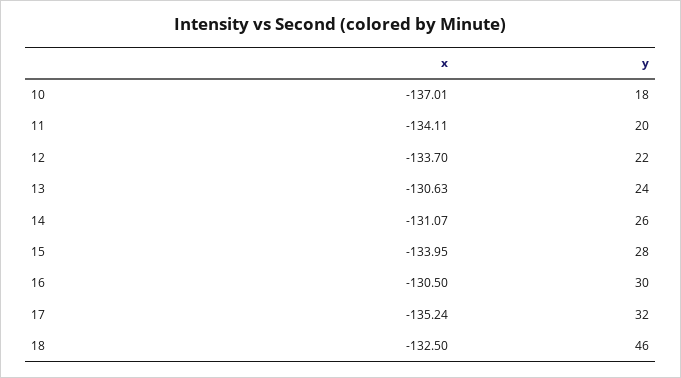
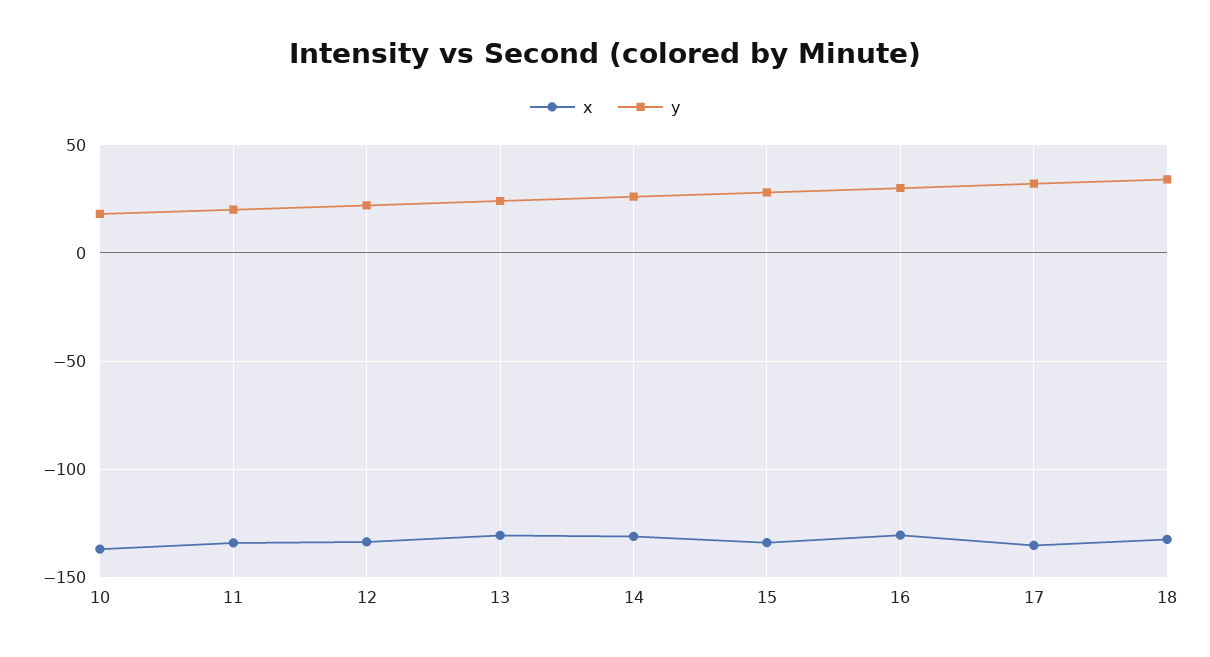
y, 18: 46 -> 35

